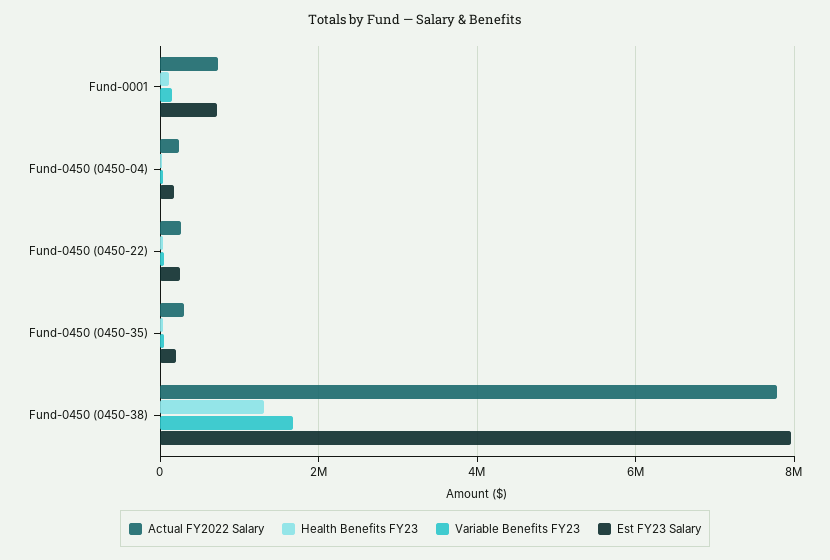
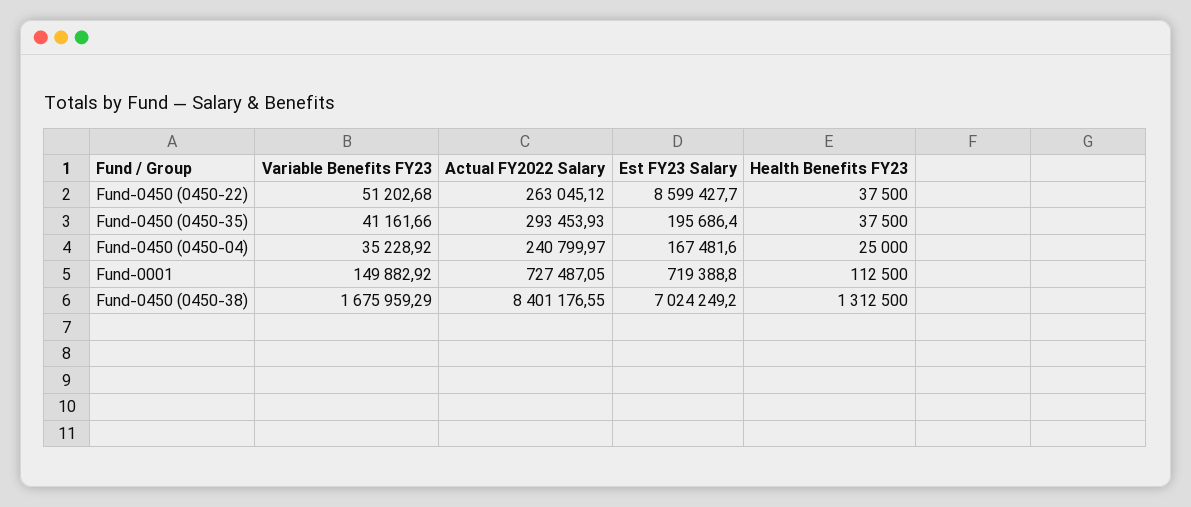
Est FY23 Salary, Fund-0450 (0450-22): 200000 -> 8599427.7
Actual FY2022 Salary, Fund-0450 (0450-38): 7800000 -> 8401176.55
Est FY23 Salary, Fund-0450 (0450-38): 8000000 -> 7024249.2

